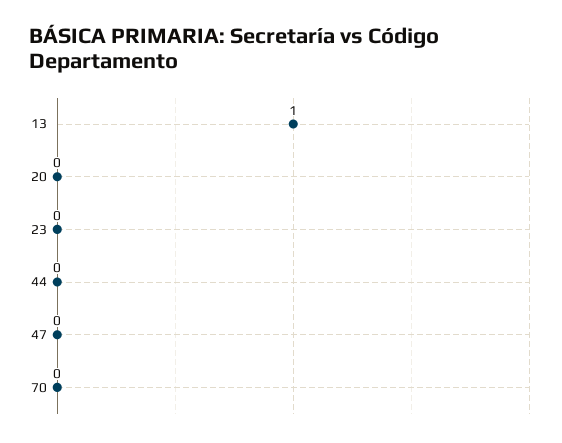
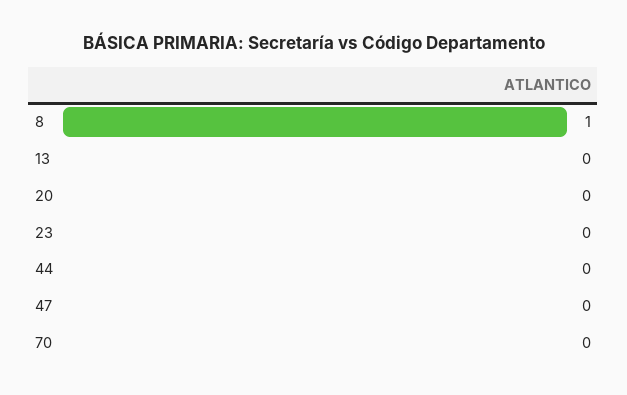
13: 1 -> 0
8: none -> 1

